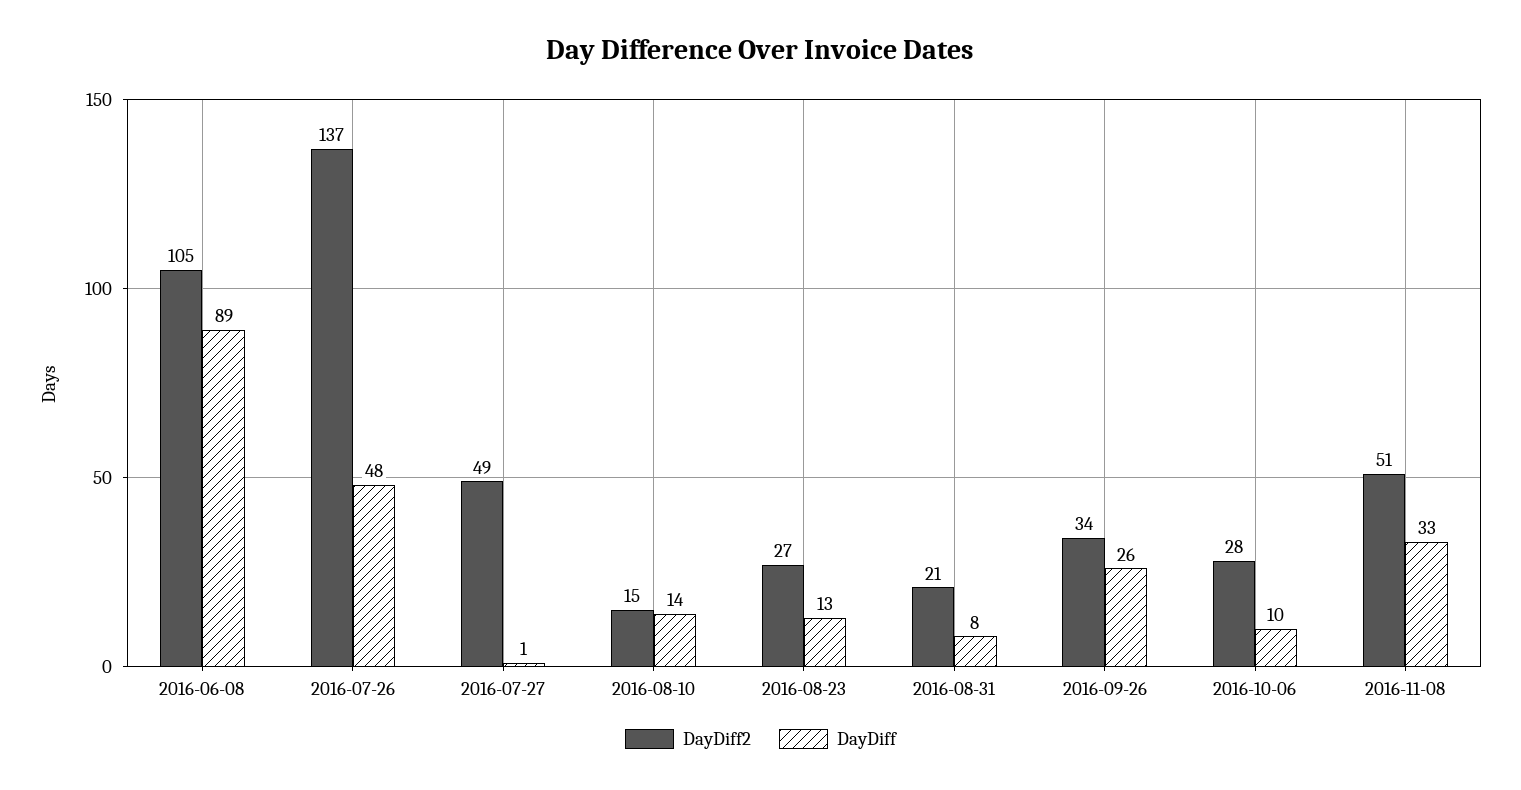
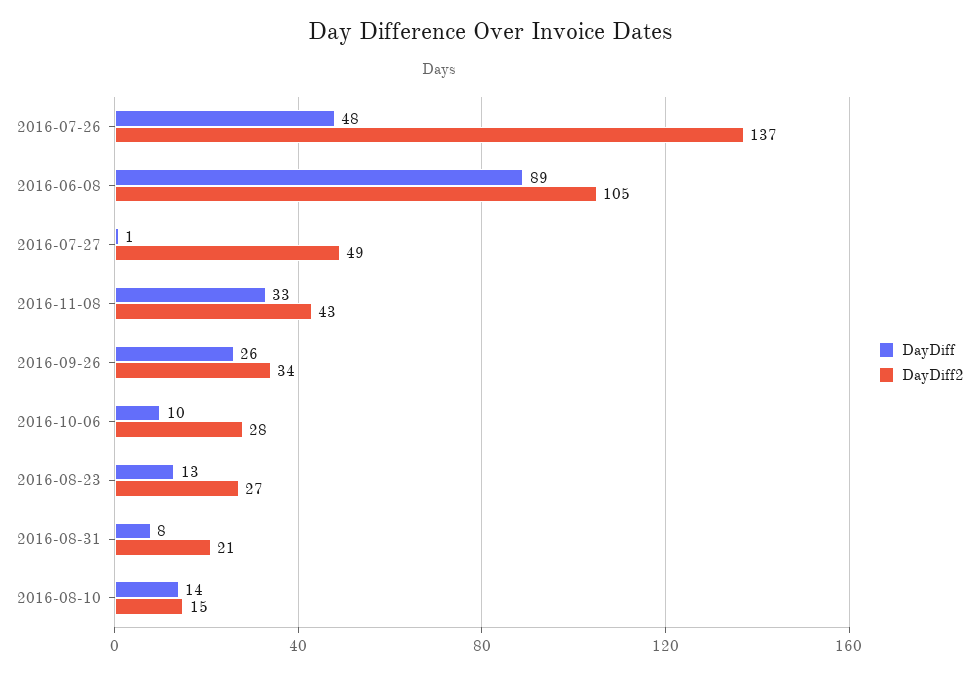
DayDiff2, 2016-11-08: 51 -> 43

